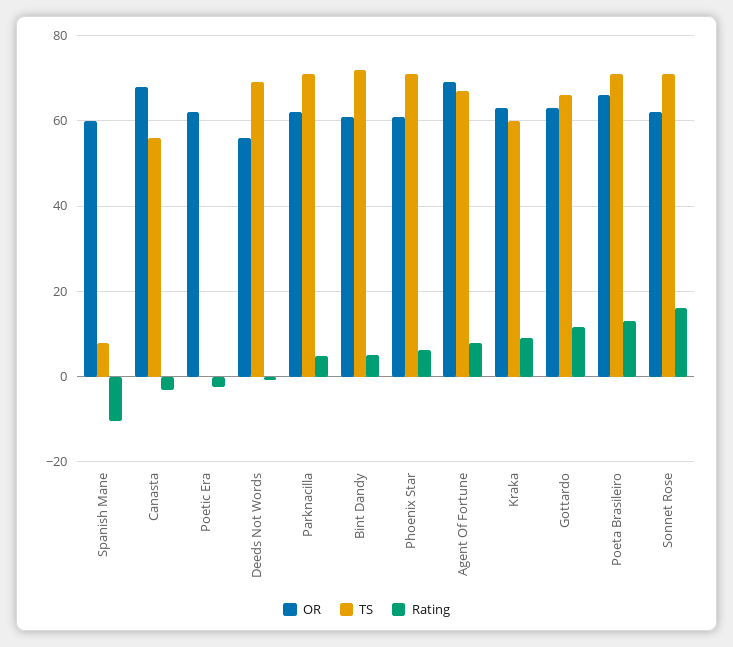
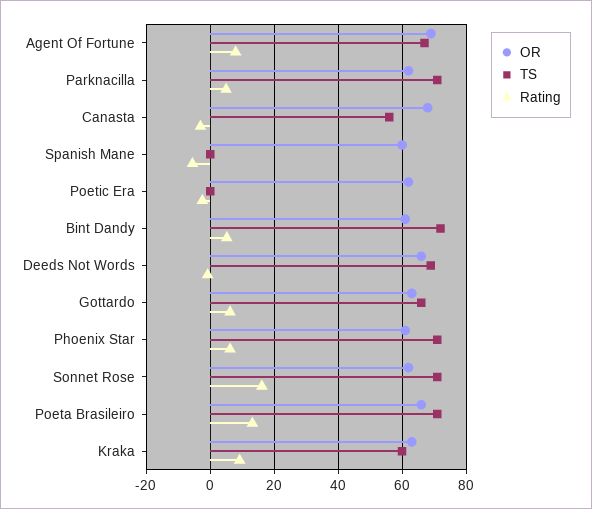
TS, Spanish Mane: 8 -> 0
Rating, Spanish Mane: -10 -> -6
OR, Deeds Not Words: 56 -> 66
Rating, Gottardo: 12 -> 6

